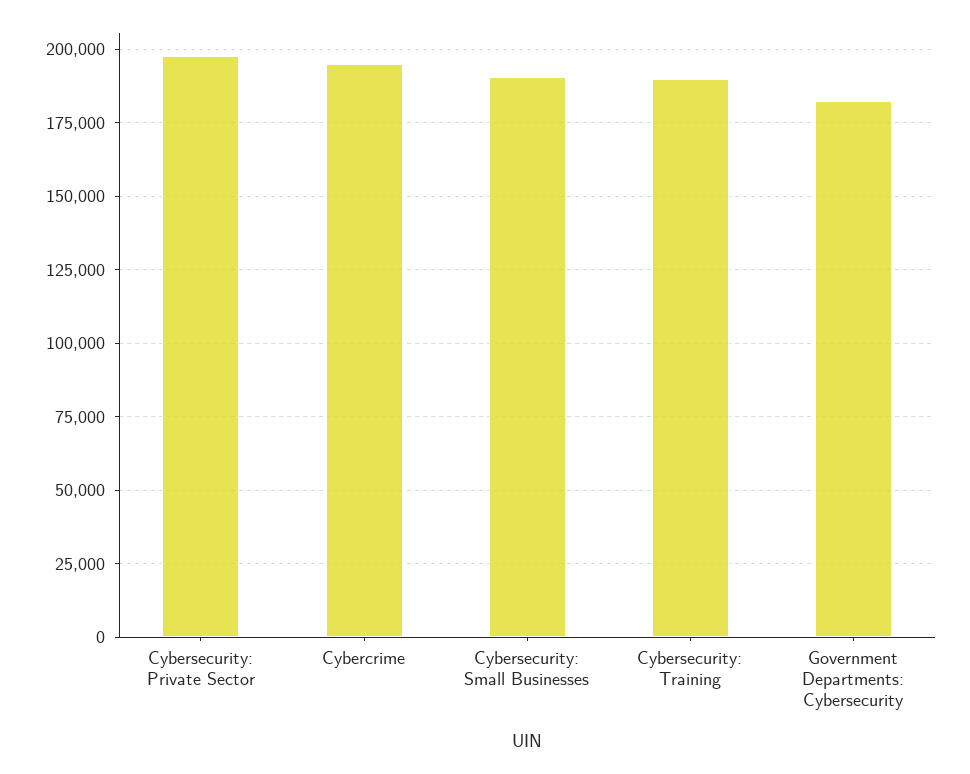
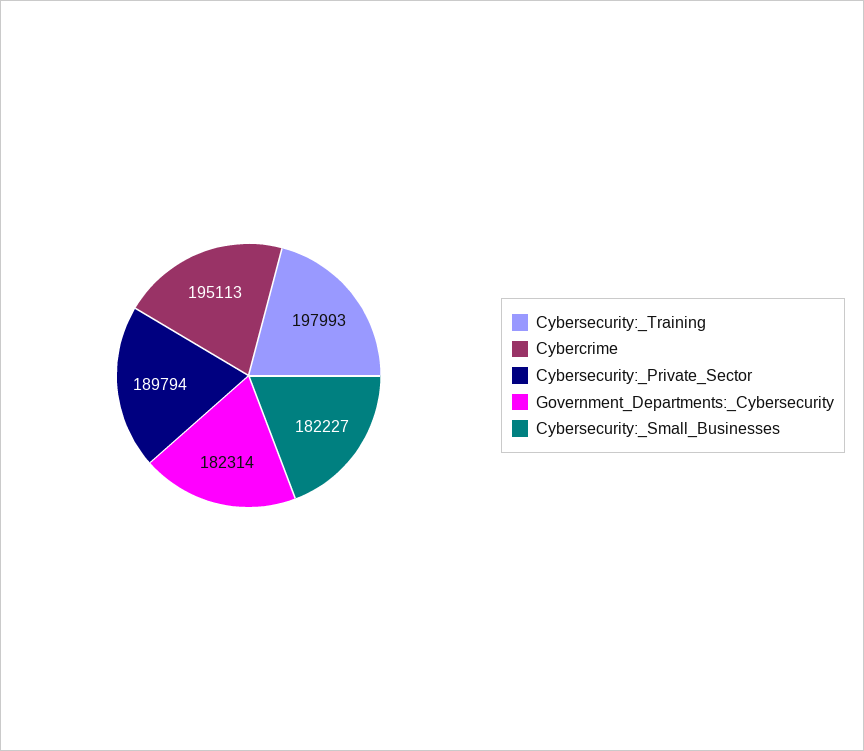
Cybersecurity: Private Sector: 197500 -> 189794
Cybersecurity: Small Businesses: 190000 -> 182227
Cybersecurity: Training: 190000 -> 197993

